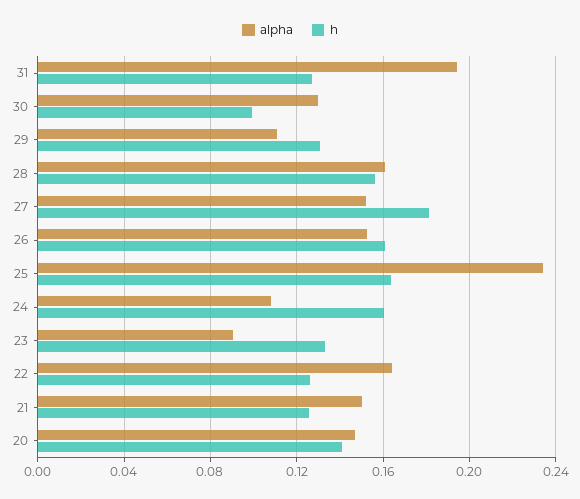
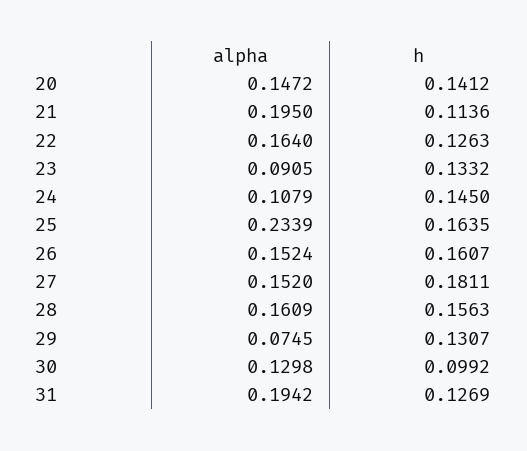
alpha, 29: 0.11 -> 0.0745
h, 24: 0.16 -> 0.145
alpha, 21: 0.15 -> 0.195
h, 21: 0.125 -> 0.1136

